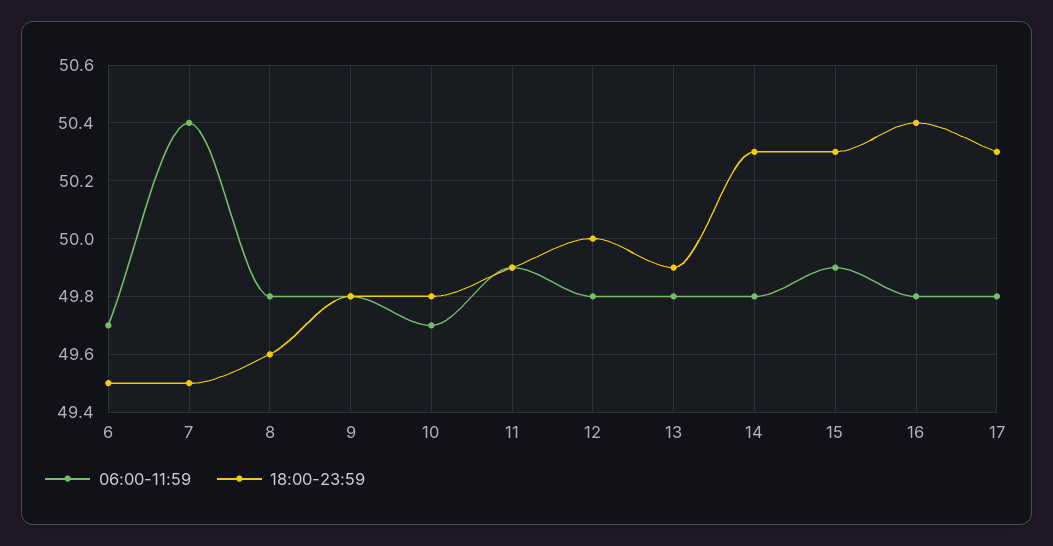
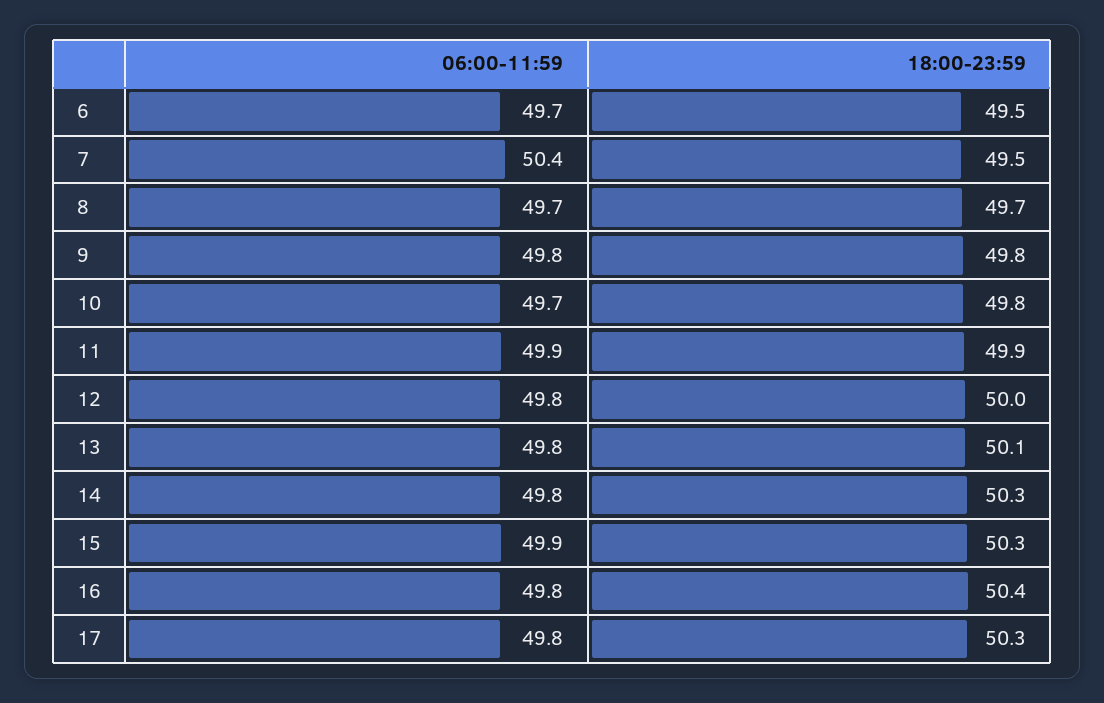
06:00-11:59, 8: 49.8 -> 49.7
18:00-23:59, 8: 49.6 -> 49.7
18:00-23:59, 13: 49.9 -> 50.1

